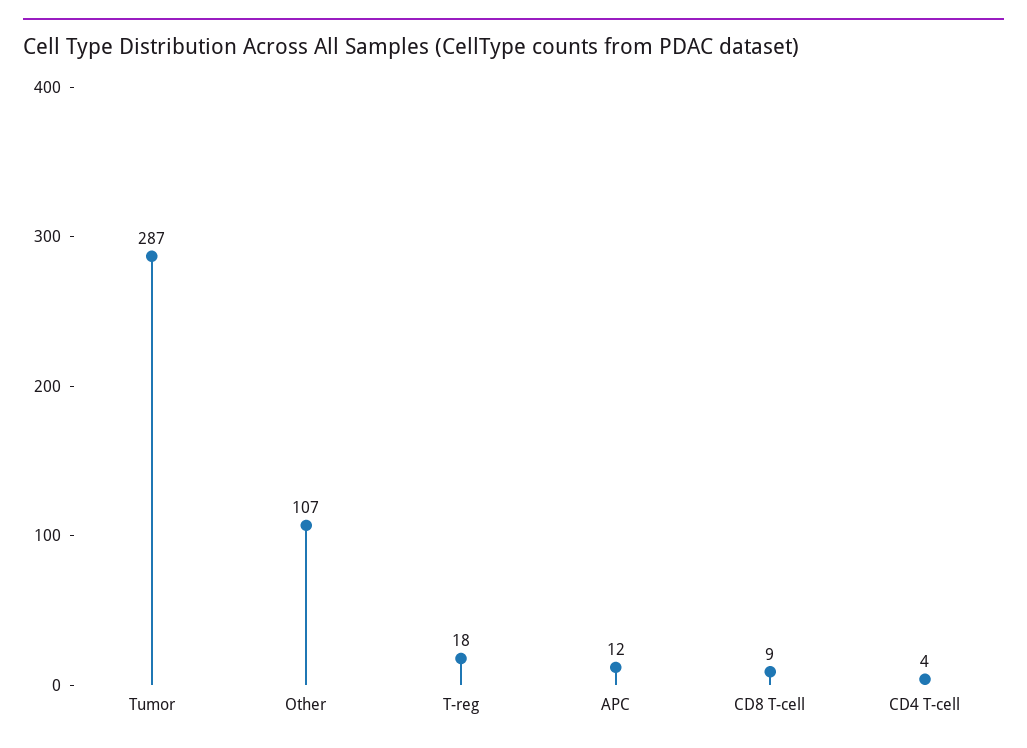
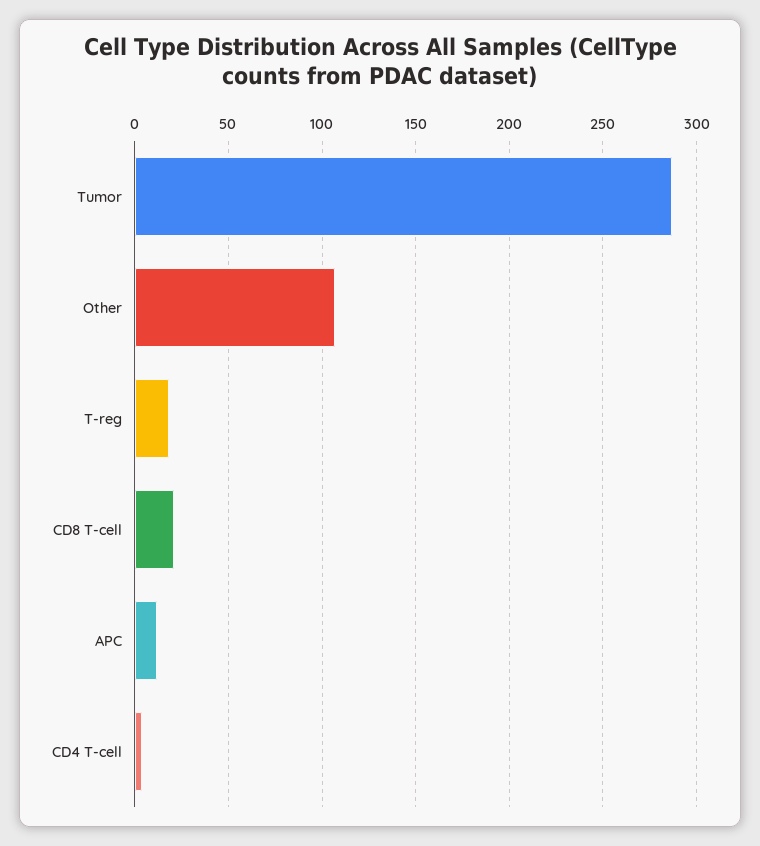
CD8 T-cell: 9 -> 20

